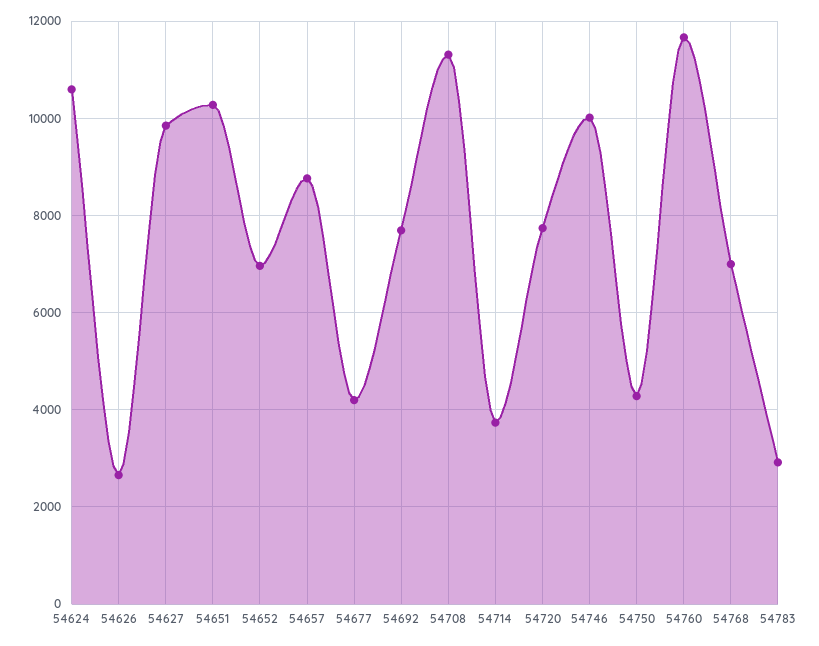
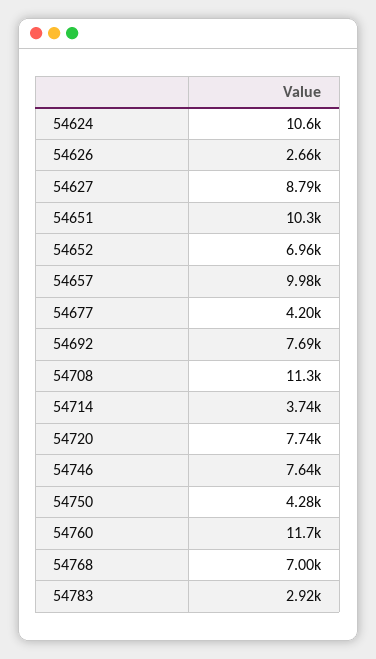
54627: 9800 -> 8790
54657: 8800 -> 9980
54746: 10000 -> 7640

